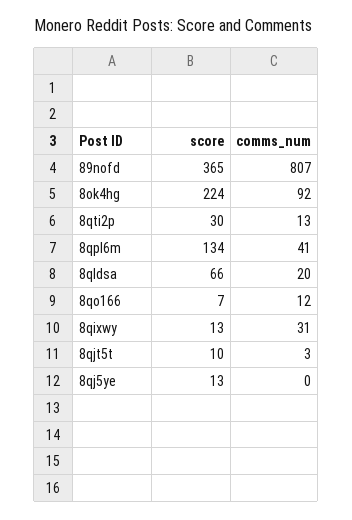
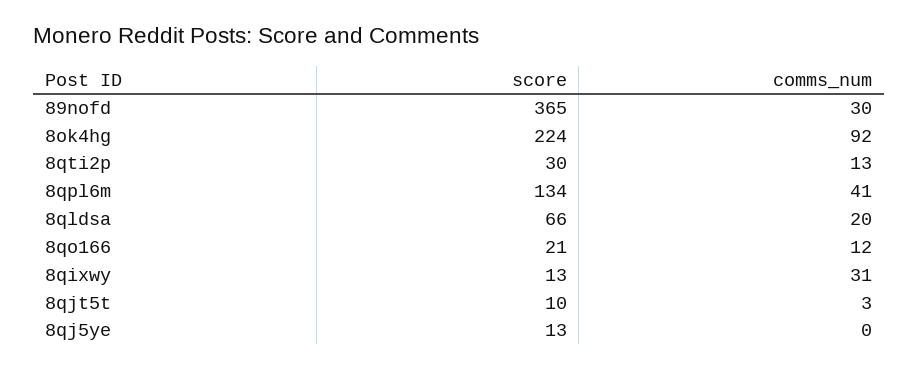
comms_num, 89nofd: 807 -> 30
score, 8qo166: 7 -> 21

